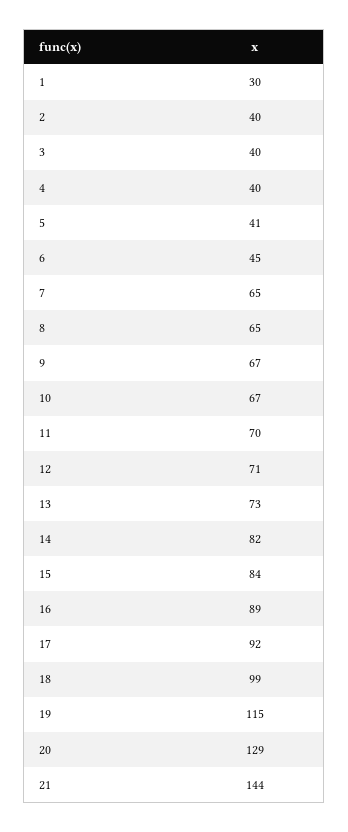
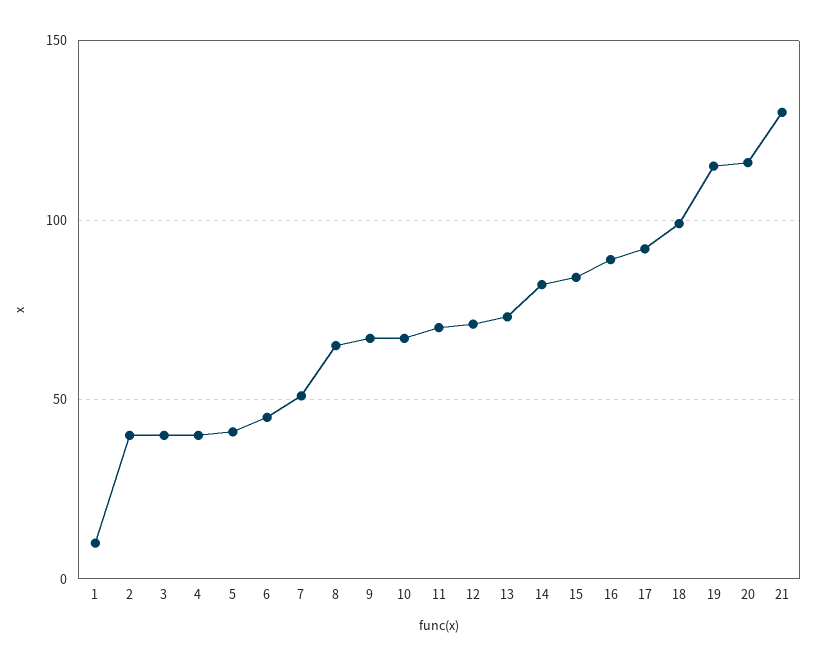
1: 30 -> 10
7: 65 -> 50
20: 129 -> 115
21: 144 -> 130

